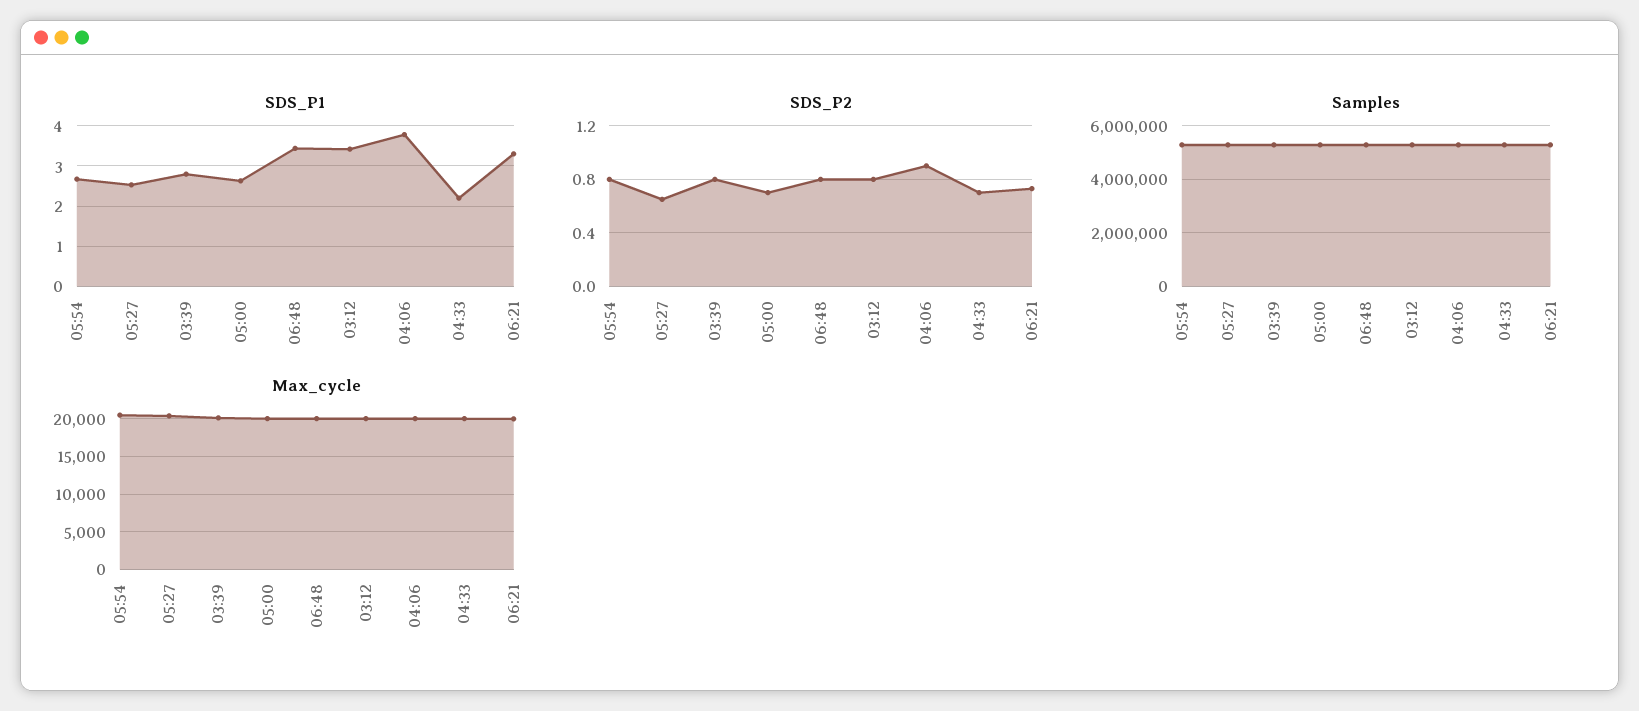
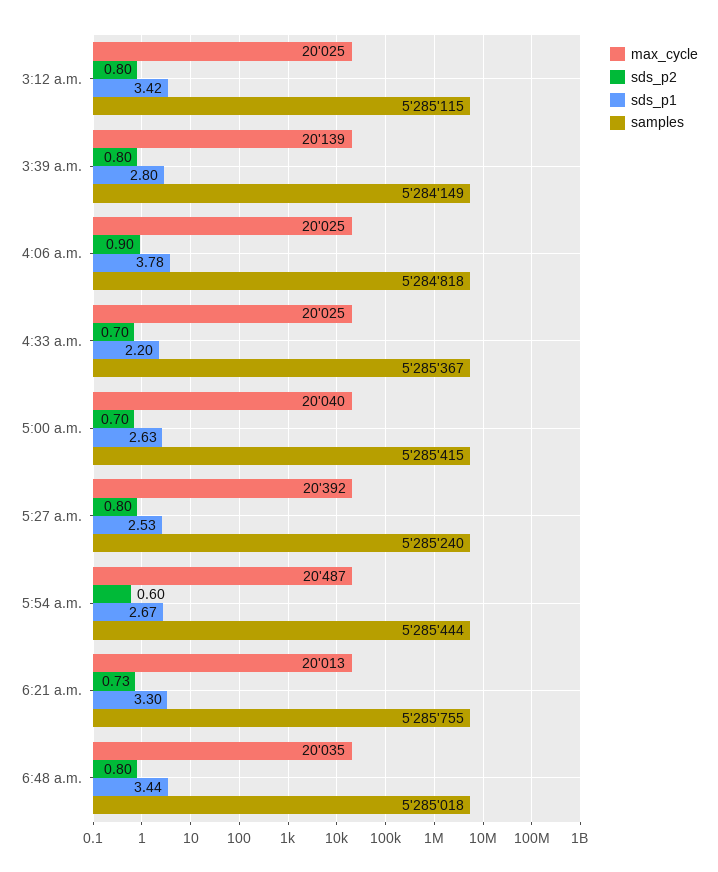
SDS_P2, 05:54: 0.8 -> 0.6
SDS_P2, 05:27: 0.65 -> 0.8

